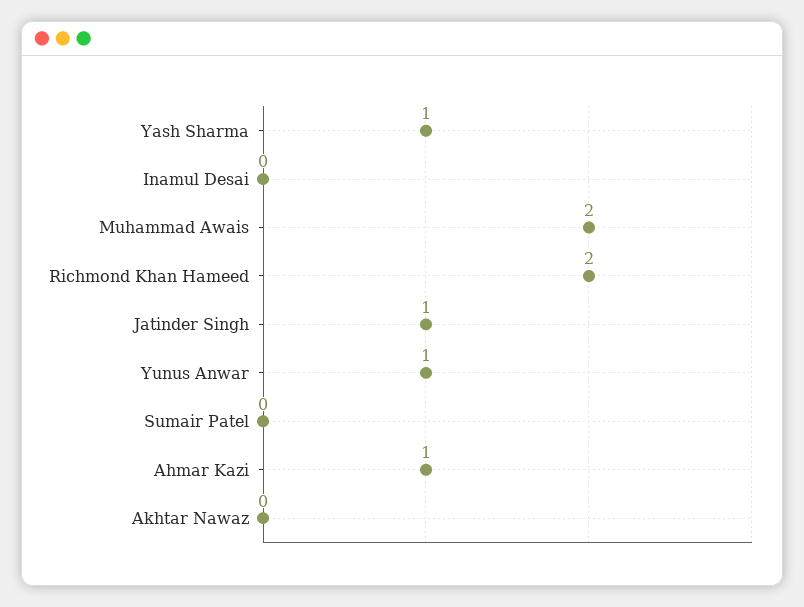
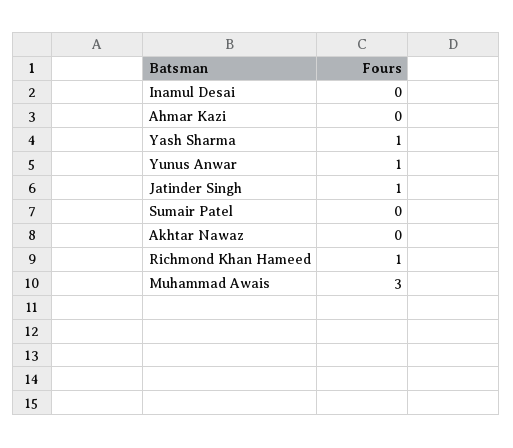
Muhammad Awais: 2 -> 3
Richmond Khan Hameed: 2 -> 1
Ahmar Kazi: 1 -> 0

